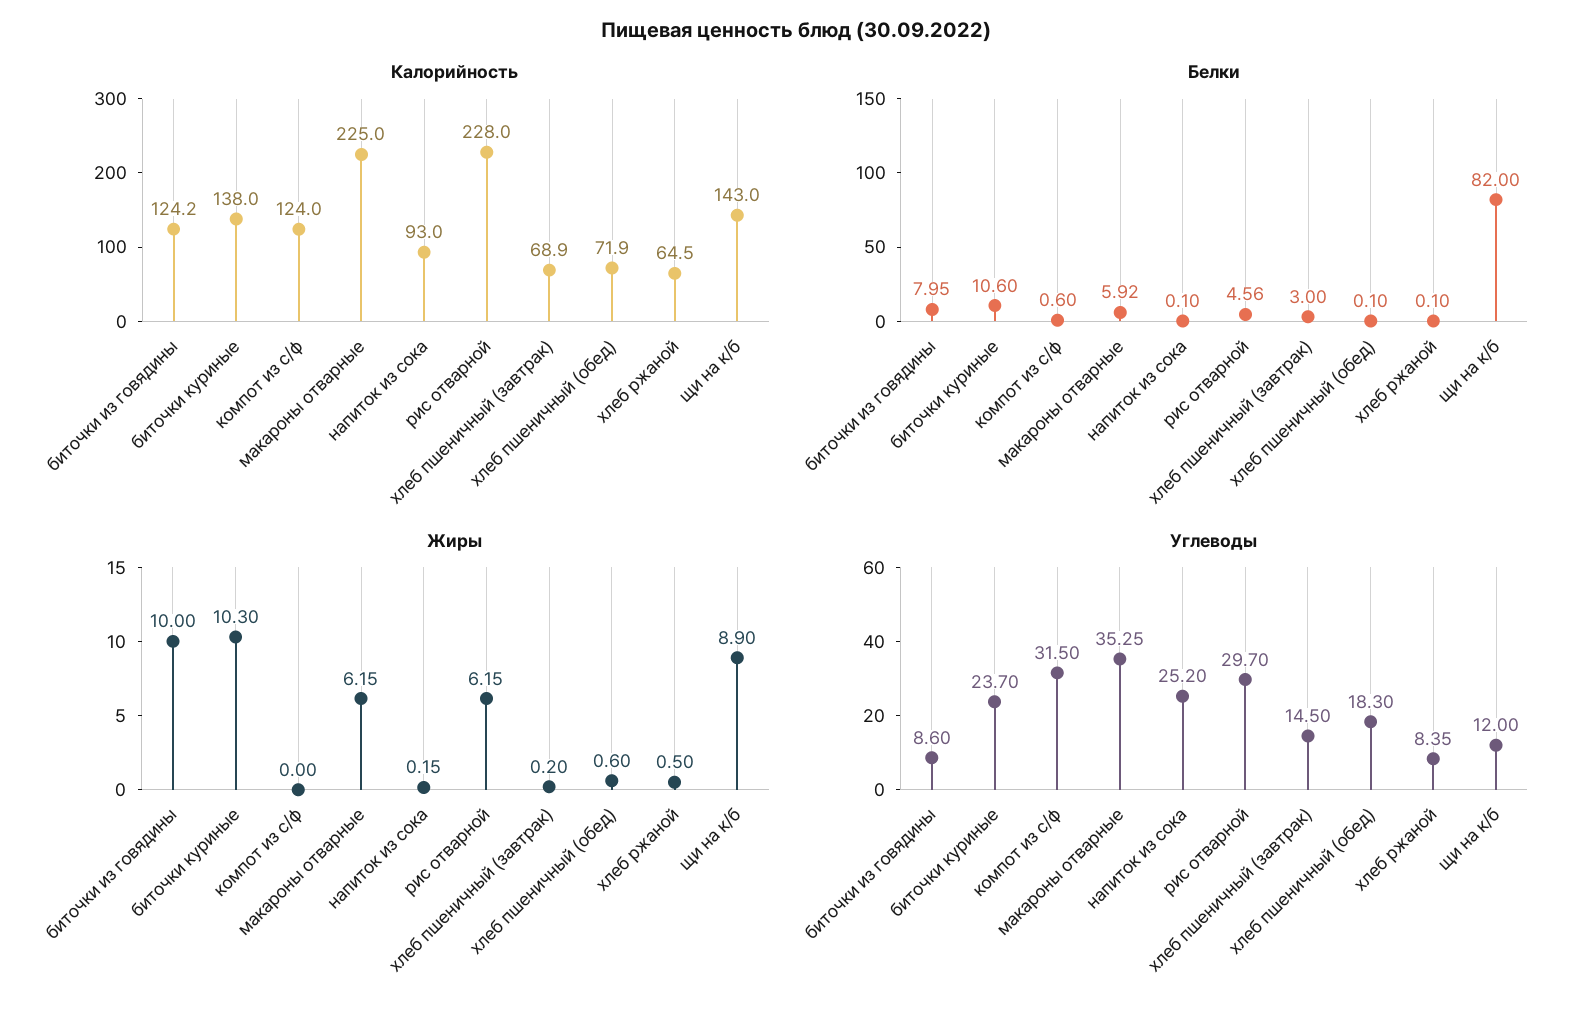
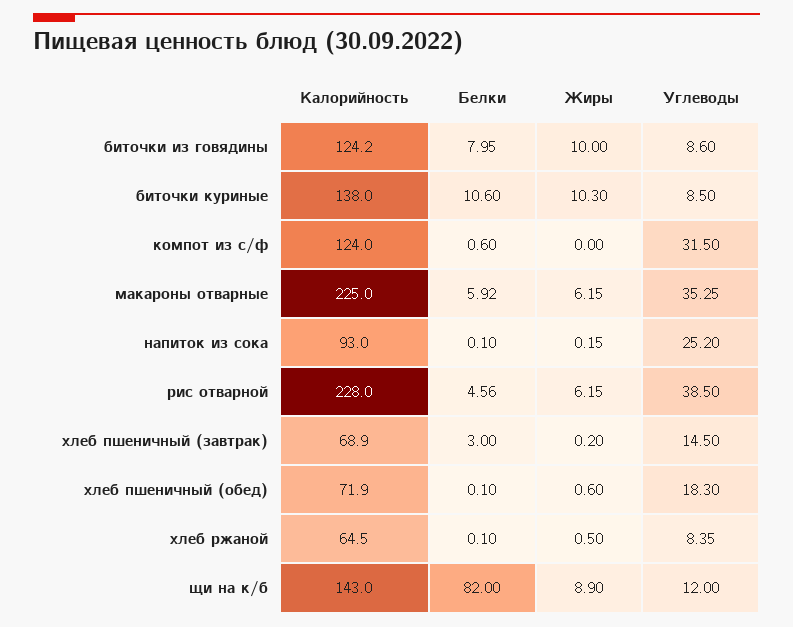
Углеводы, биточки куриные: 23.7 -> 8.5
Углеводы, рис отварной: 29.7 -> 38.5

